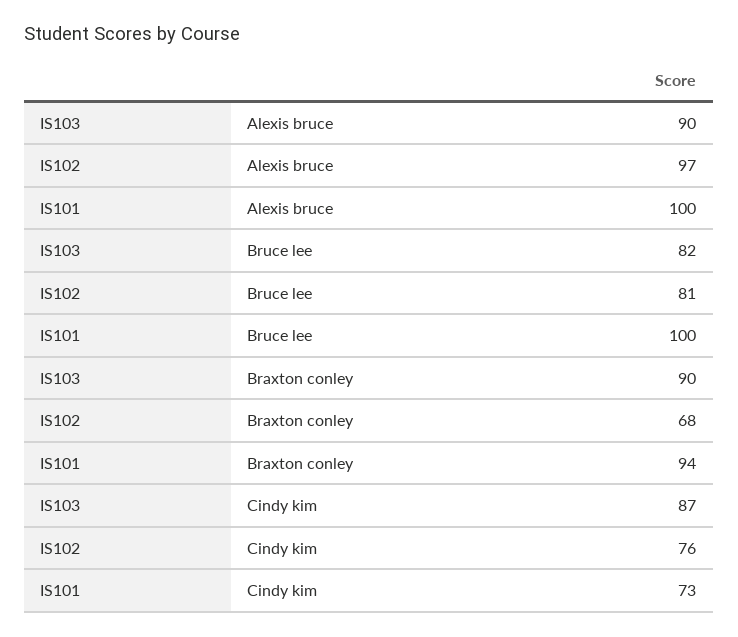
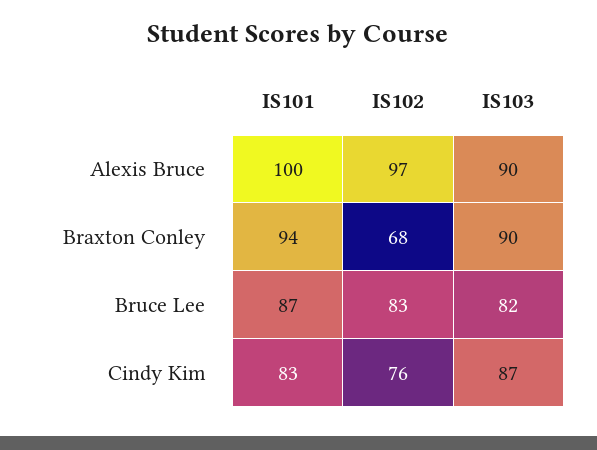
IS102, Bruce lee: 81 -> 83
IS101, Bruce lee: 100 -> 87
IS101, Cindy kim: 73 -> 83

